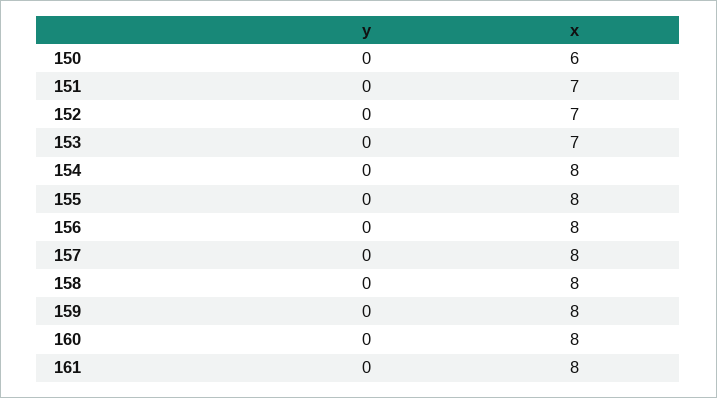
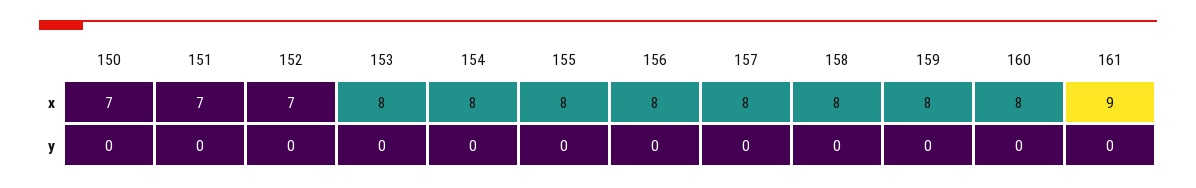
x, 150: 6 -> 7
x, 153: 7 -> 8
x, 161: 8 -> 9

